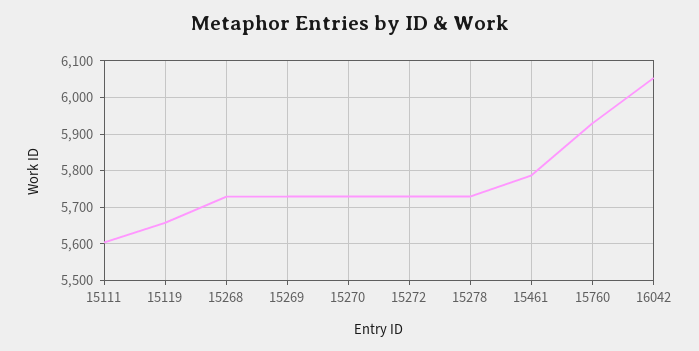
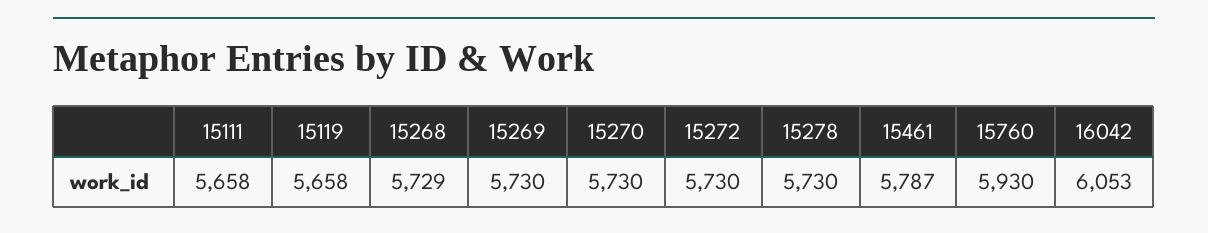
15111: 5600 -> 5658

